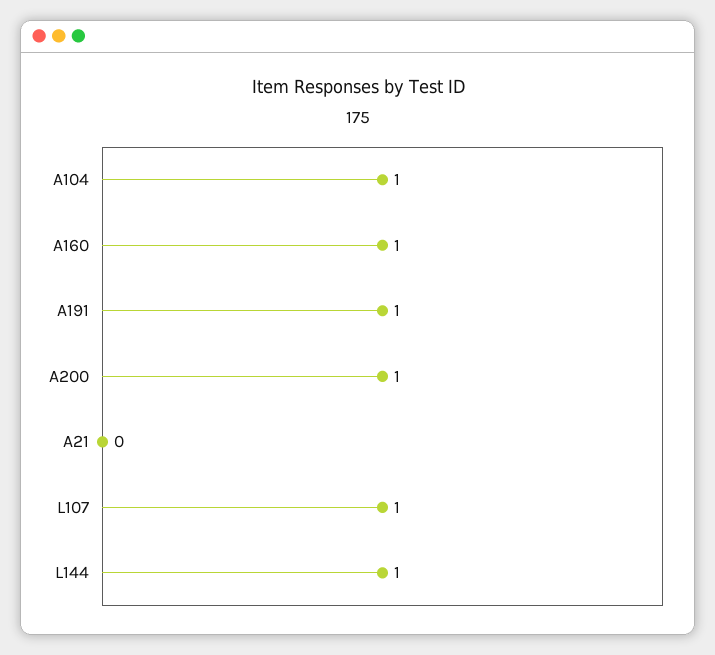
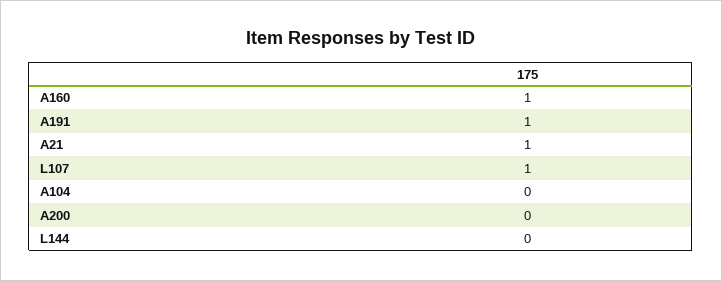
A104: 1 -> 0
A200: 1 -> 0
A21: 0 -> 1
L144: 1 -> 0

